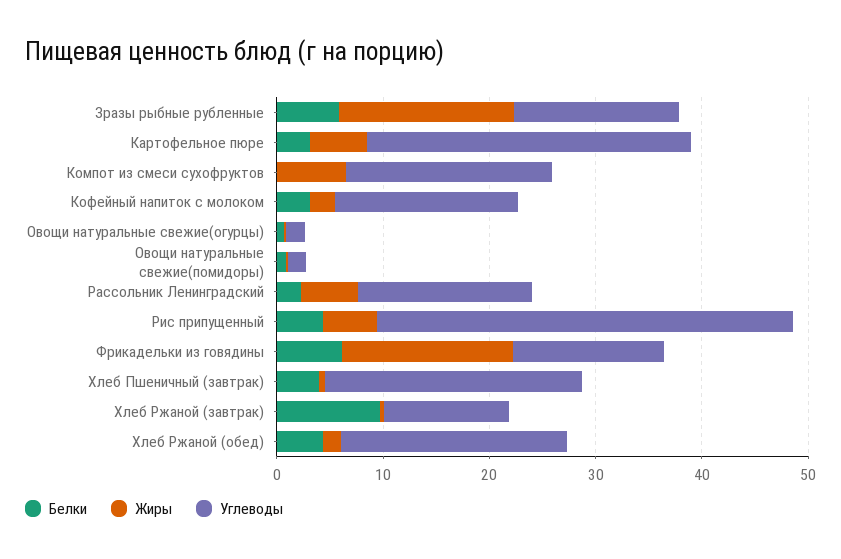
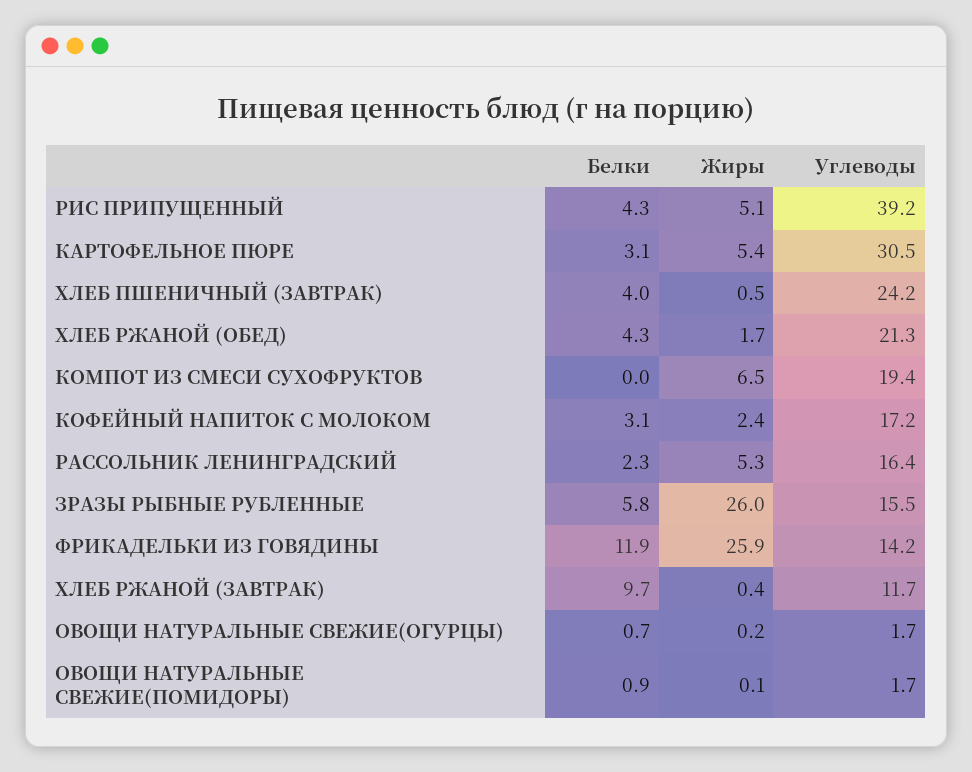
Жиры, Зразы рыбные рубленные: 16 -> 26
Белки, Фрикадельки из говядины: 6 -> 11.9
Жиры, Фрикадельки из говядины: 16 -> 25.9

